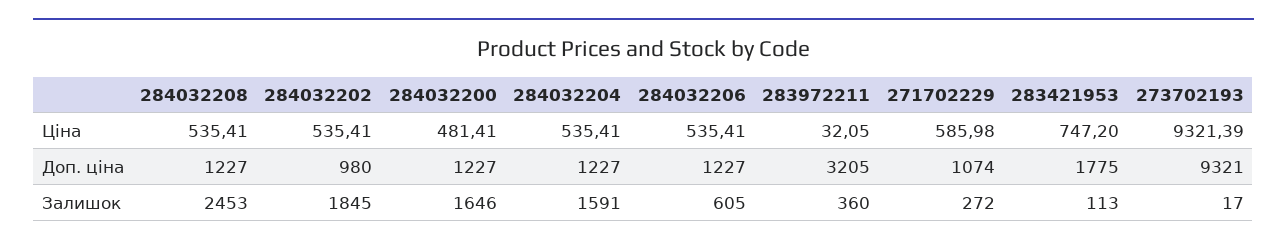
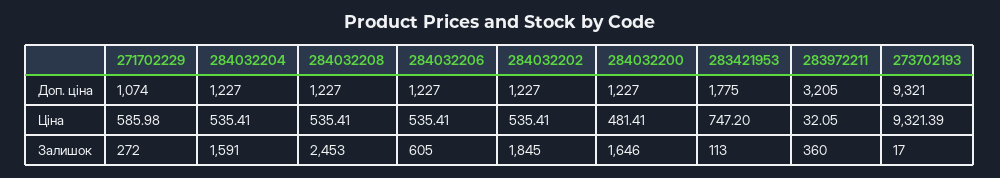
284032202, Доп. ціна: 980 -> 1227

